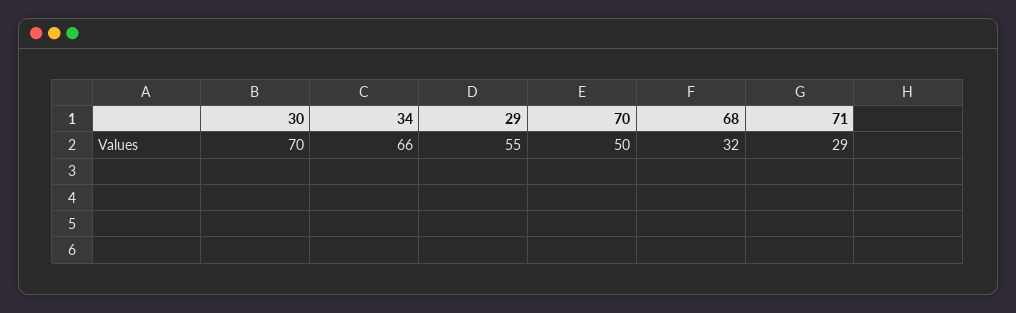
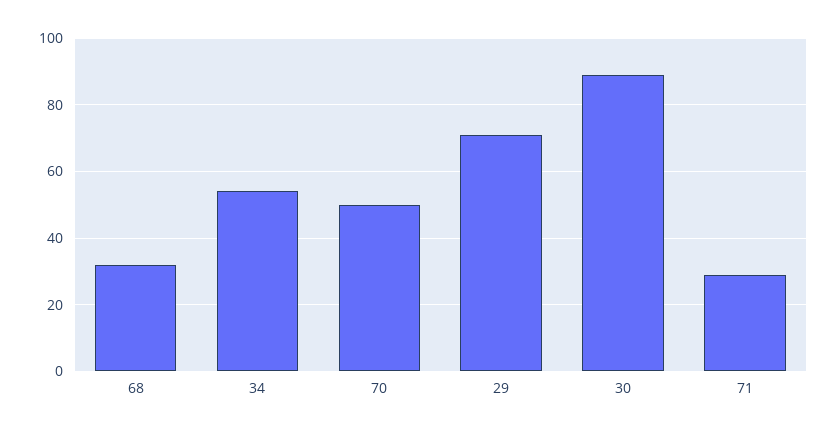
30: 70 -> 90
34: 66 -> 55
29: 55 -> 70

